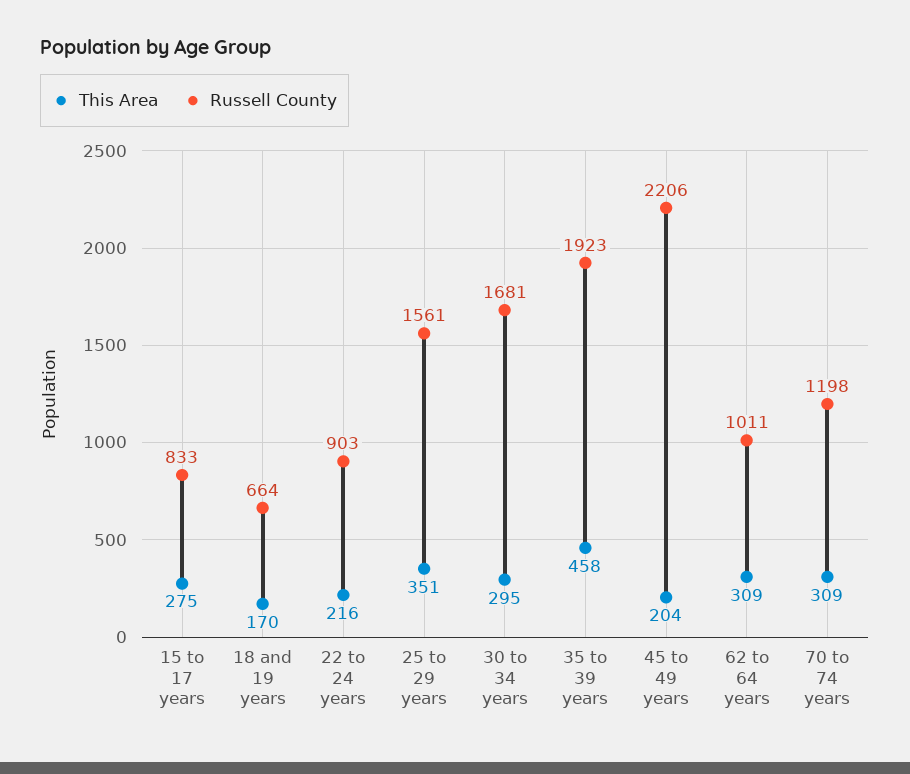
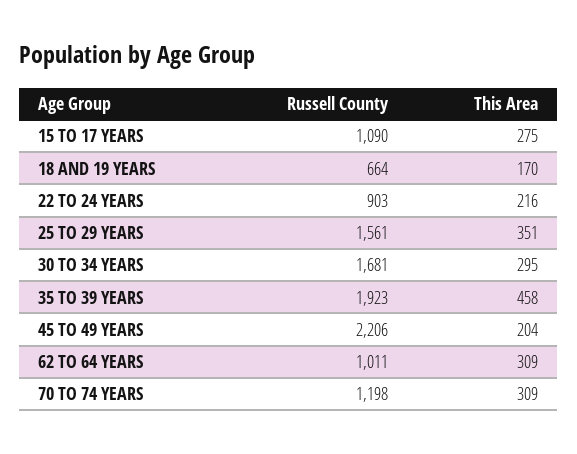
Russell County, 15 to 17 years: 833 -> 1090

